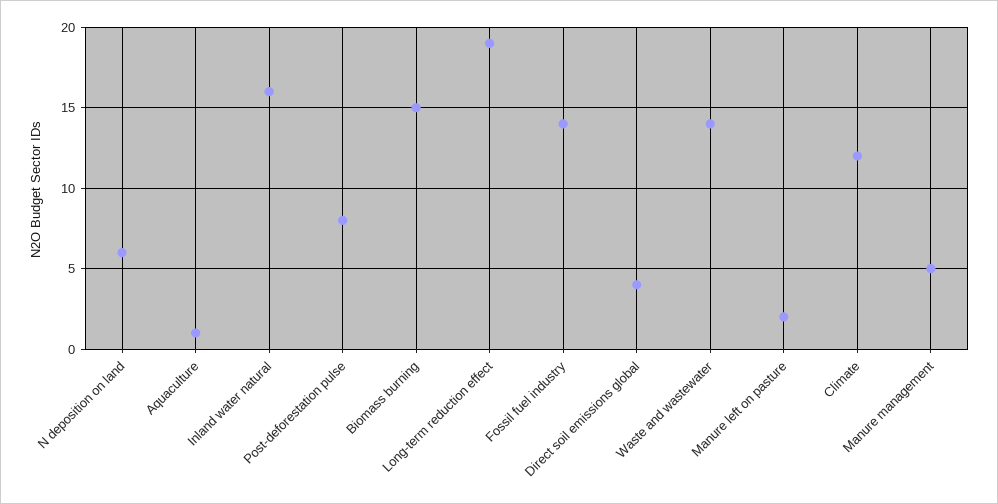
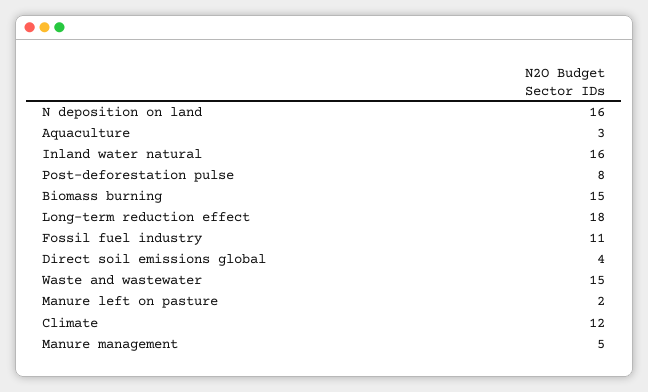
N deposition on land: 6 -> 16
Aquaculture: 1 -> 3
Long-term reduction effect: 19 -> 18
Fossil fuel industry: 14 -> 11
Waste and wastewater: 14 -> 15

